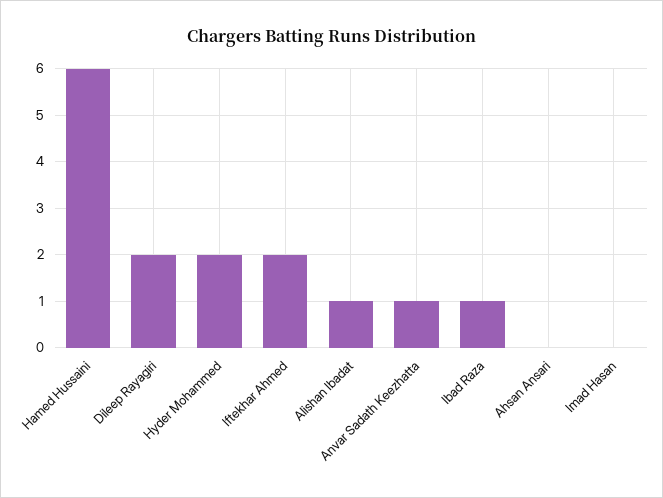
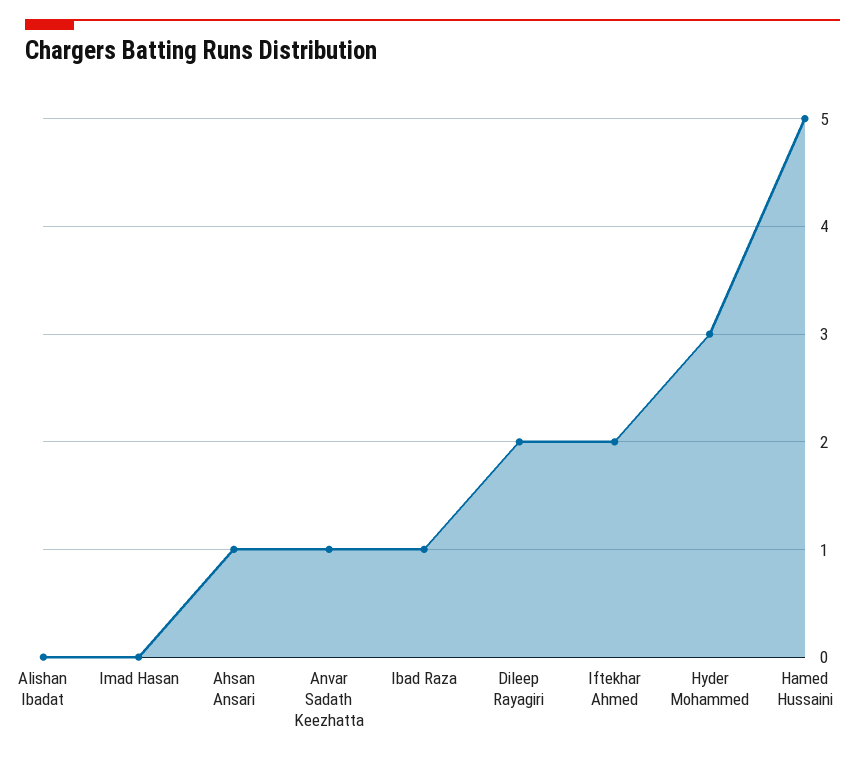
Hamed Hussaini: 6 -> 5
Hyder Mohammed: 2 -> 3
Alishan Ibadat: 1 -> 0
Ahsan Ansari: 0 -> 1

